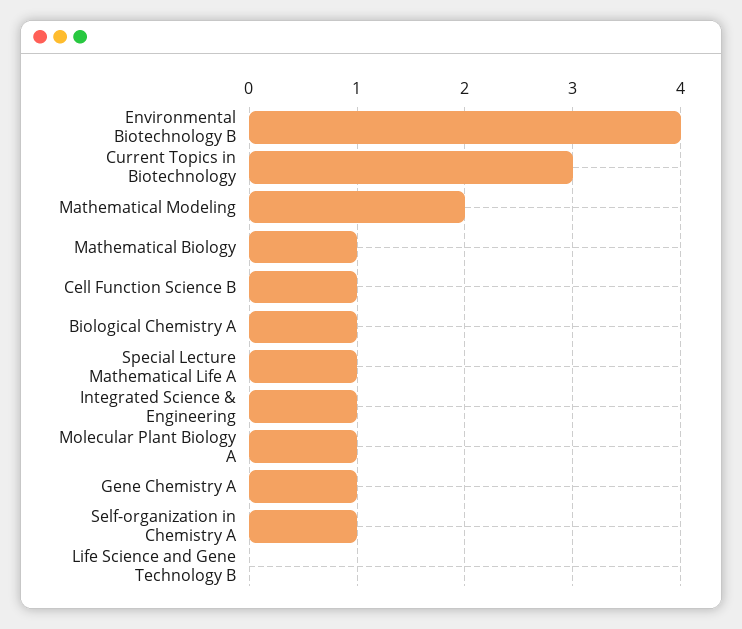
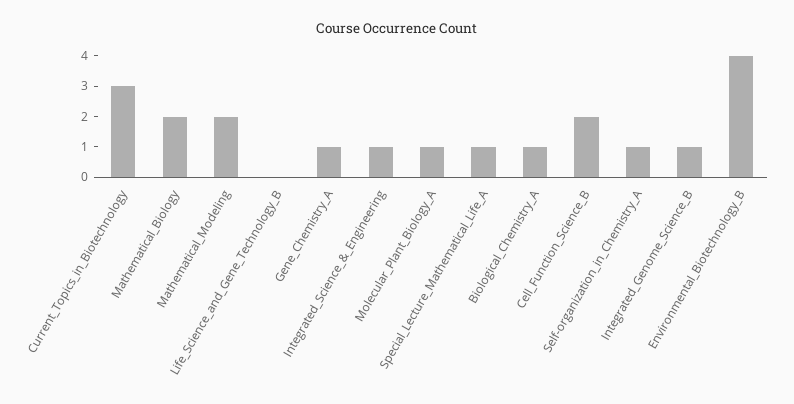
Mathematical Biology: 1 -> 2
Cell Function Science B: 1 -> 2
Integrated_Genome_Science_B: none -> 1

